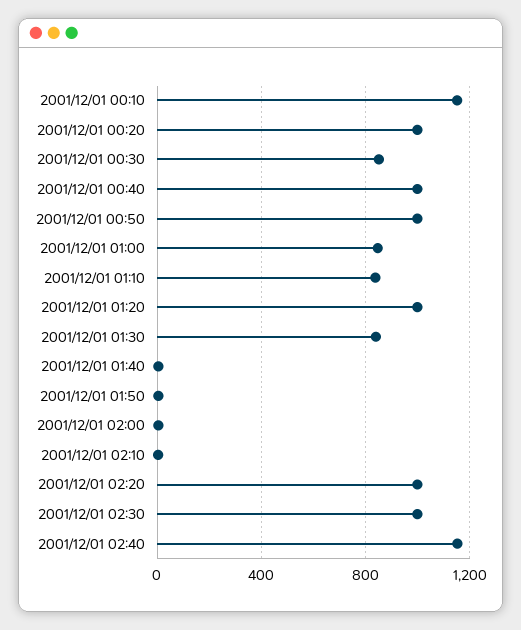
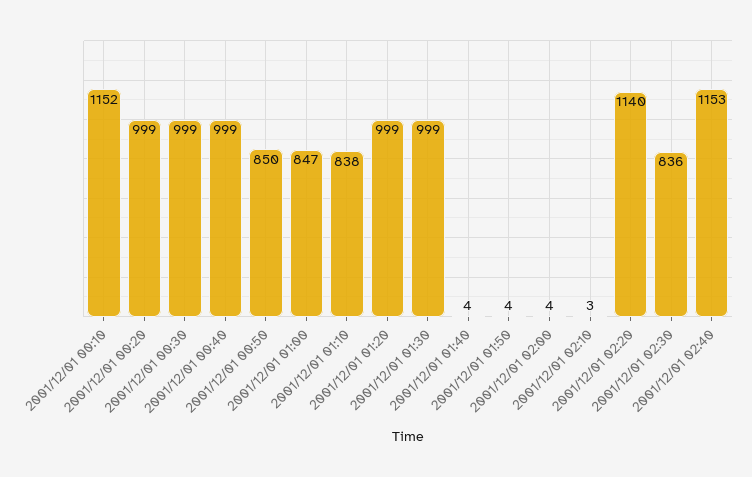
2001/12/01 00:30: 850 -> 999
2001/12/01 00:50: 1000 -> 850
2001/12/01 01:30: 850 -> 999
2001/12/01 02:20: 1000 -> 1140
2001/12/01 02:30: 1000 -> 836

